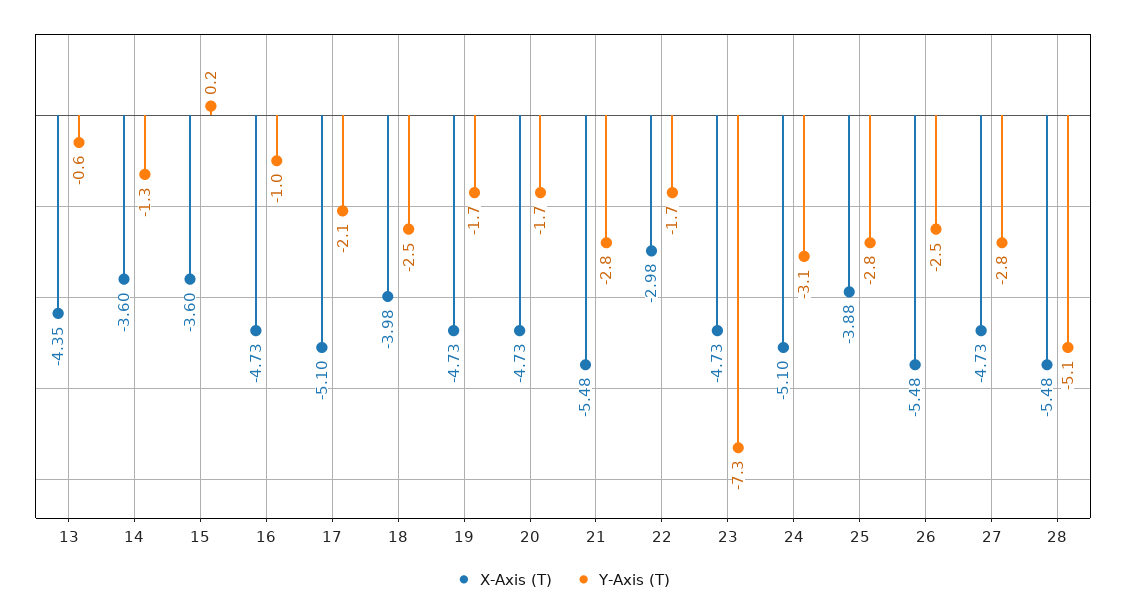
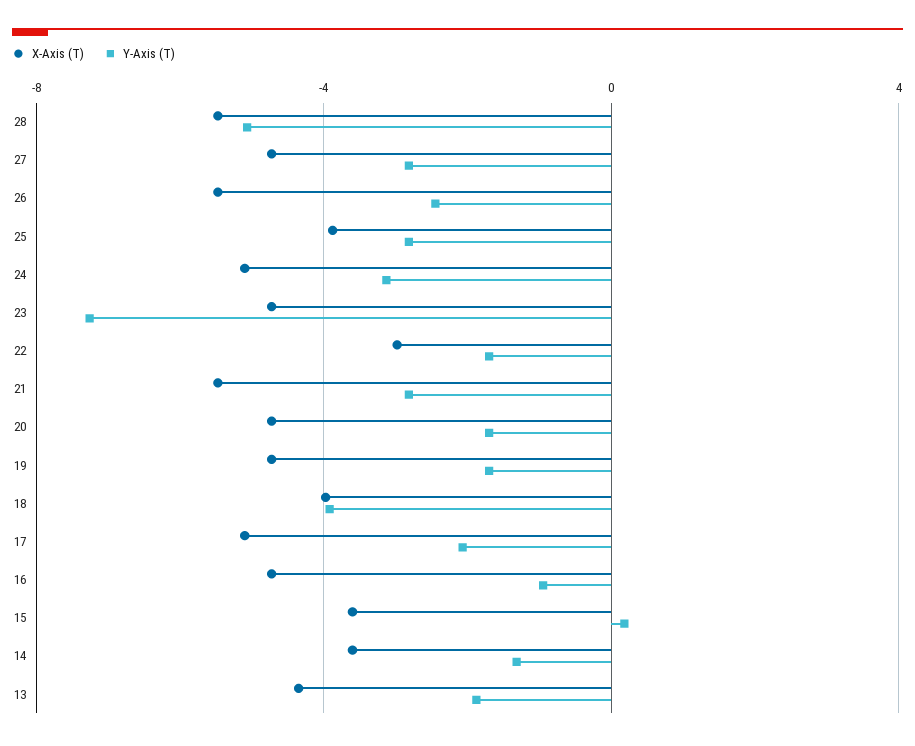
Y-Axis (T), 13: -0.6 -> -2
Y-Axis (T), 18: -2.5 -> -4

